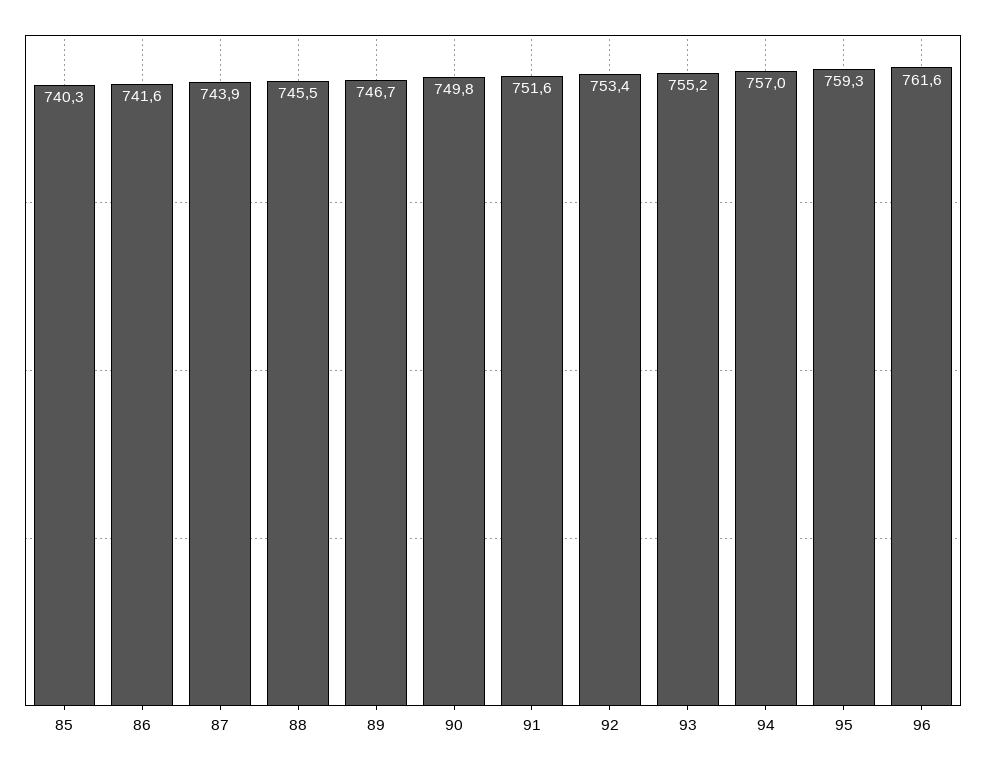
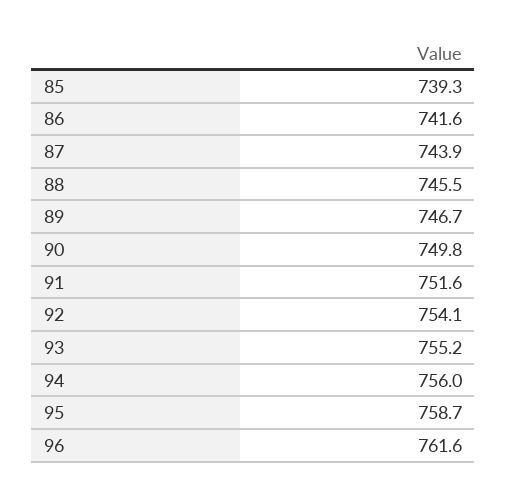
85: 740.3 -> 739.3
92: 753.4 -> 754.1
94: 757 -> 756
95: 759.3 -> 758.7

